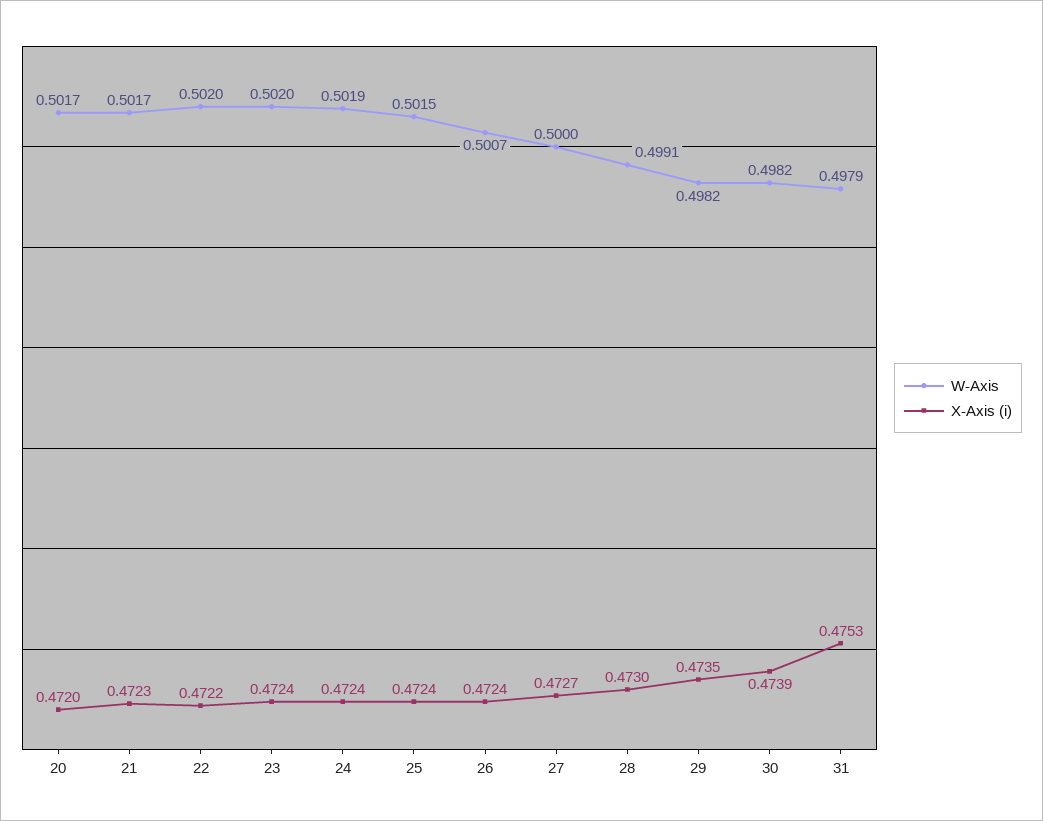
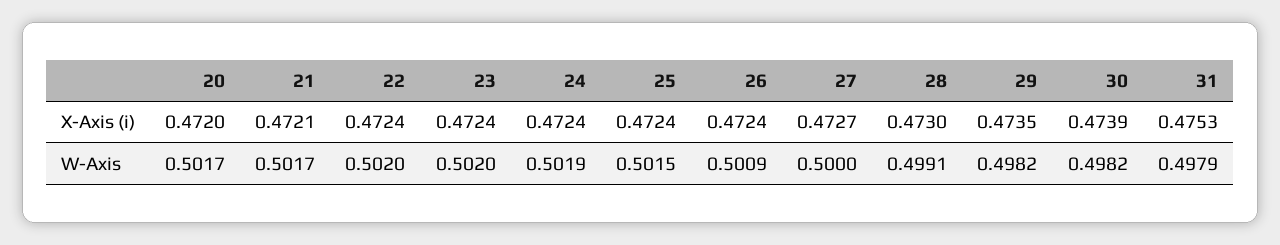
X-Axis (i), 21: 0.4723 -> 0.4721
X-Axis (i), 22: 0.4722 -> 0.4724
W-Axis, 26: 0.5007 -> 0.5009

